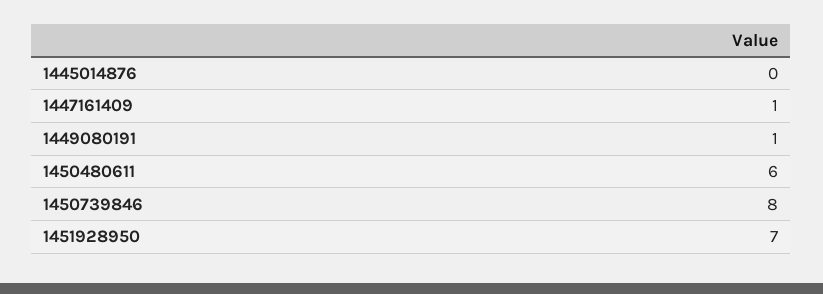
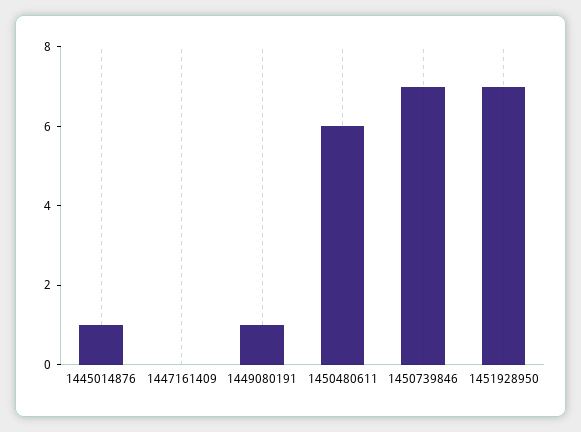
1445014876: 0 -> 1
1447161409: 1 -> 0
1450739846: 8 -> 7

